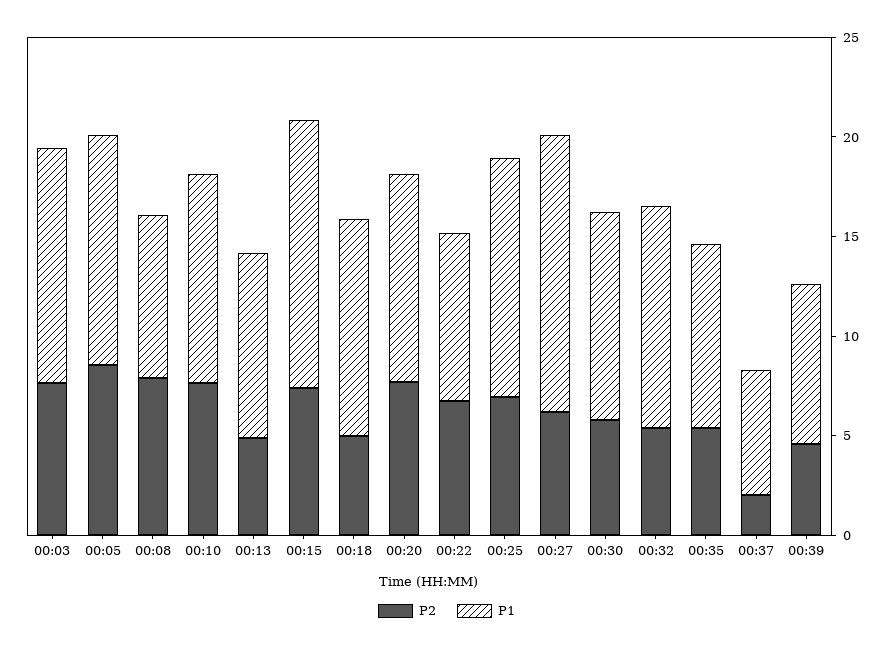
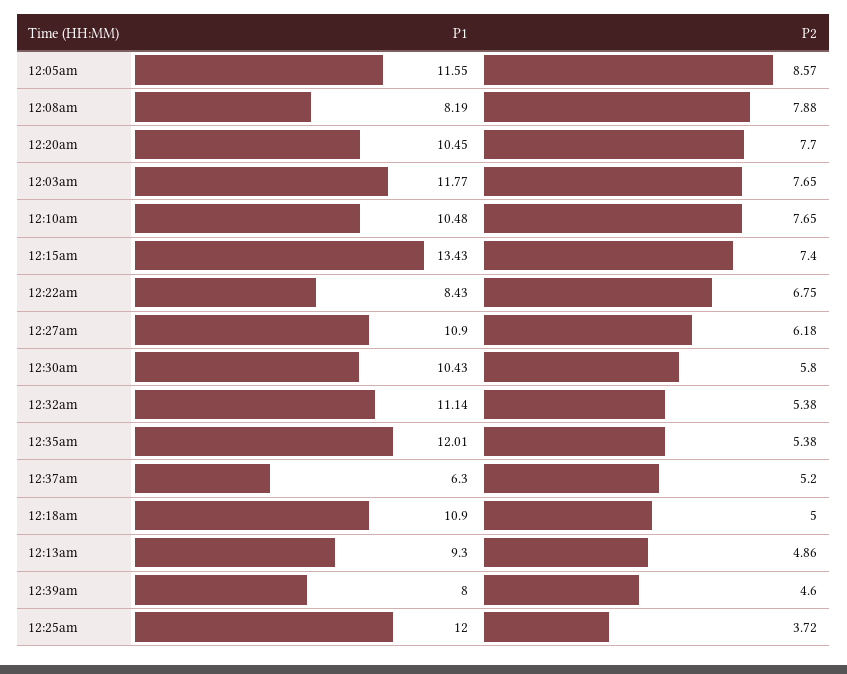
P2, 00:25: 7 -> 3.72
P1, 00:27: 14 -> 10.9
P1, 00:35: 9 -> 12.01
P2, 00:37: 2 -> 5.2

